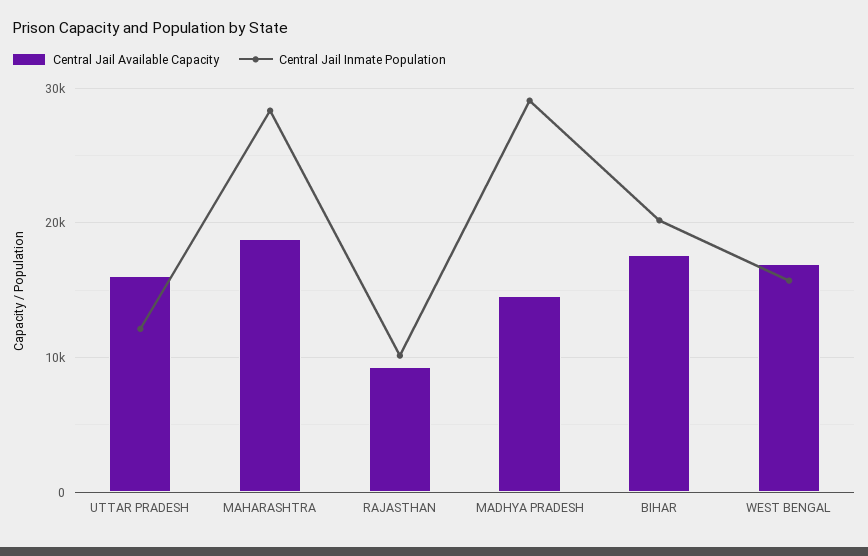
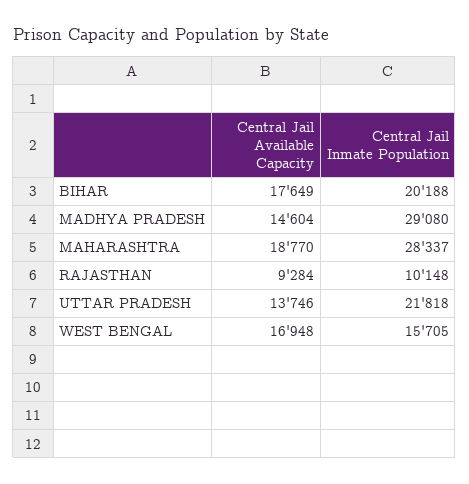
Central Jail Available Capacity, UTTAR PRADESH: 16000 -> 13746
Central Jail Inmate Population, UTTAR PRADESH: 12000 -> 21818

